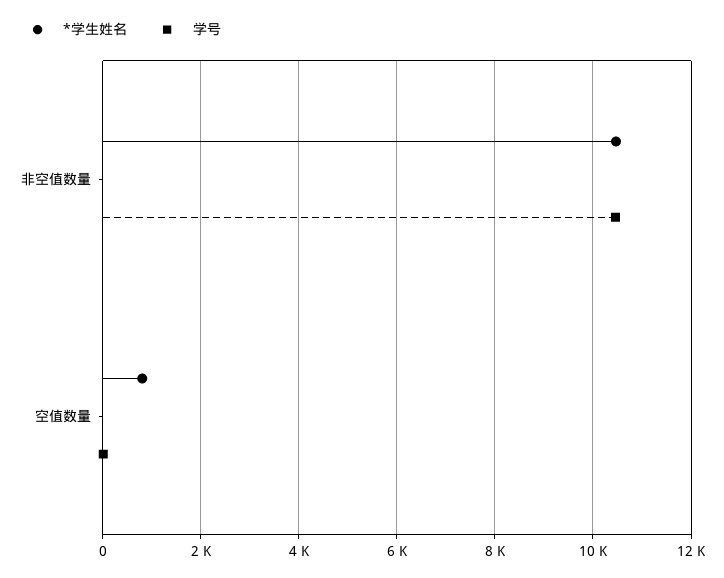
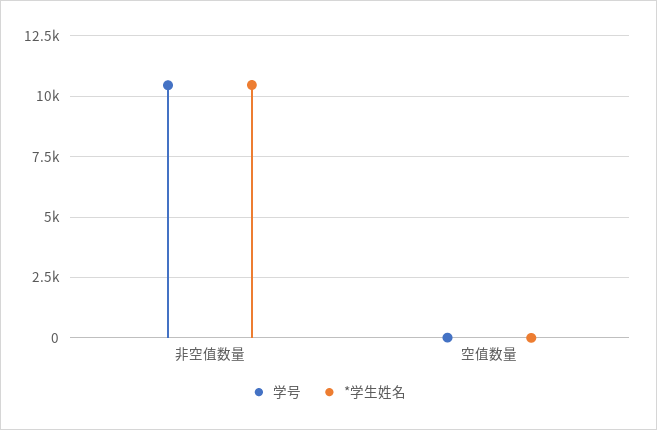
*学生姓名, 空值数量: 800 -> 0

